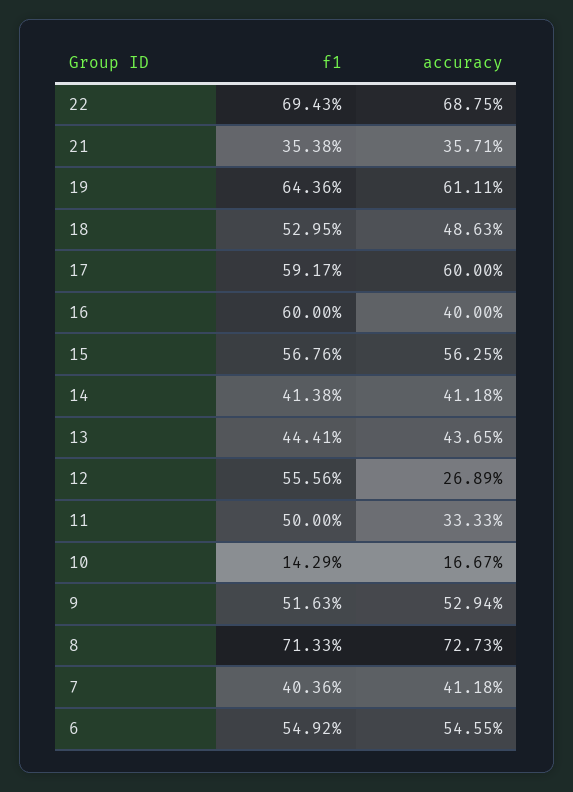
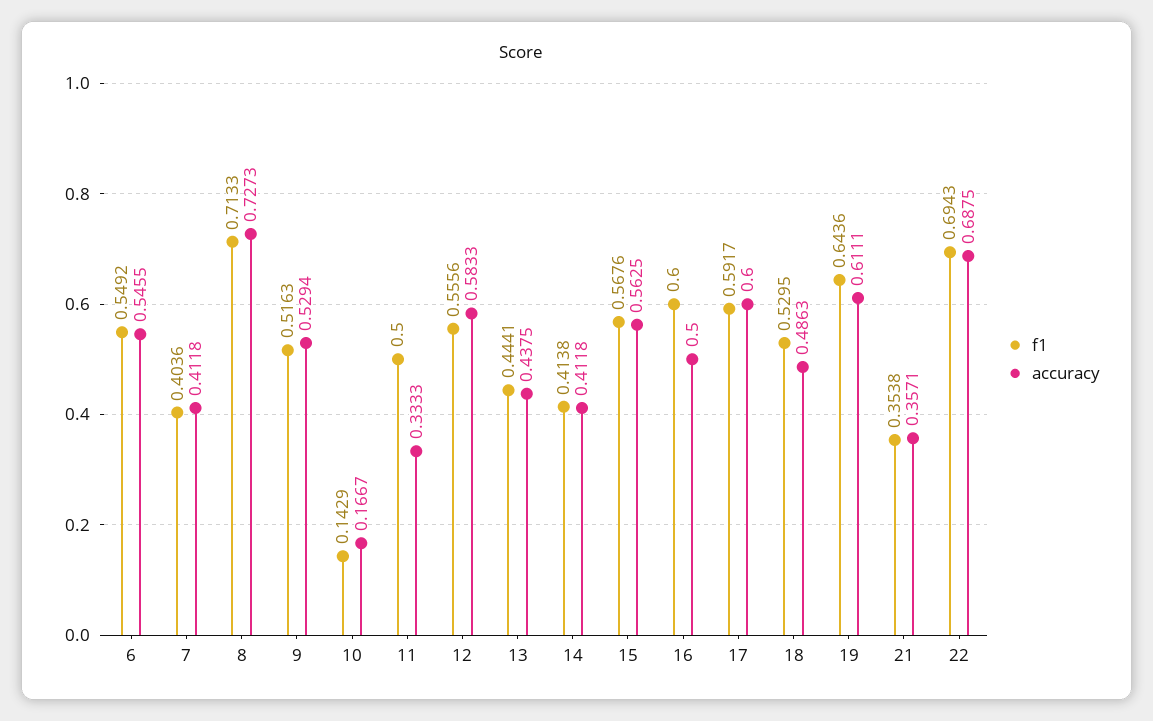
accuracy, 16: 0.4 -> 0.5
accuracy, 13: 0.4365 -> 0.4375
accuracy, 12: 0.2689 -> 0.5833

